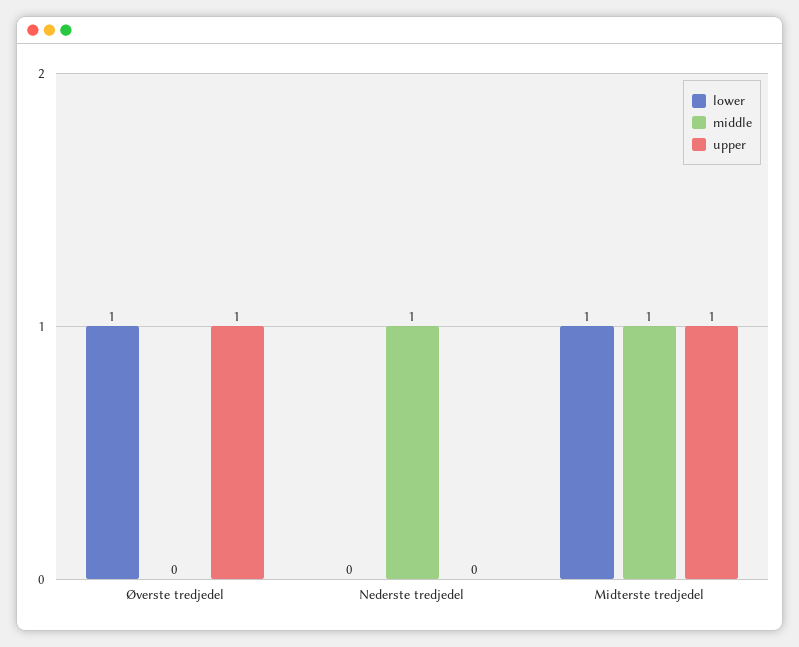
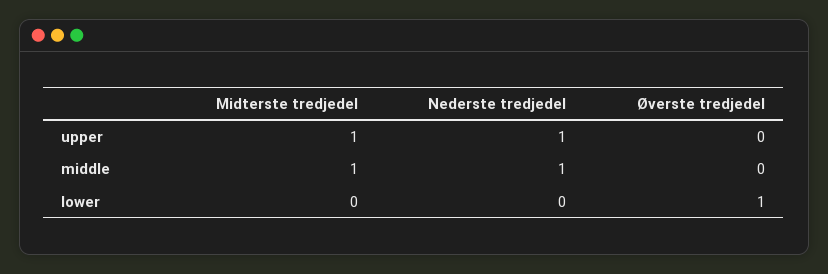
upper, Øverste tredjedel: 1 -> 0
upper, Nederste tredjedel: 0 -> 1
lower, Midterste tredjedel: 1 -> 0

